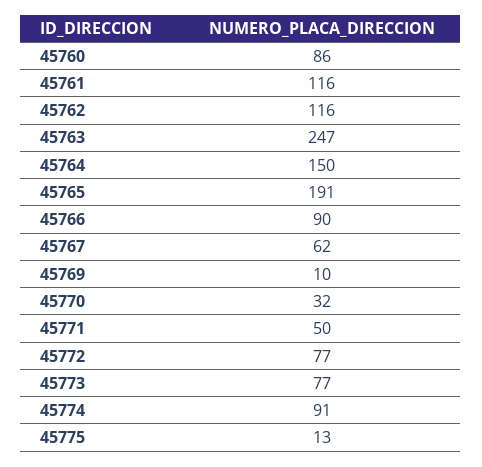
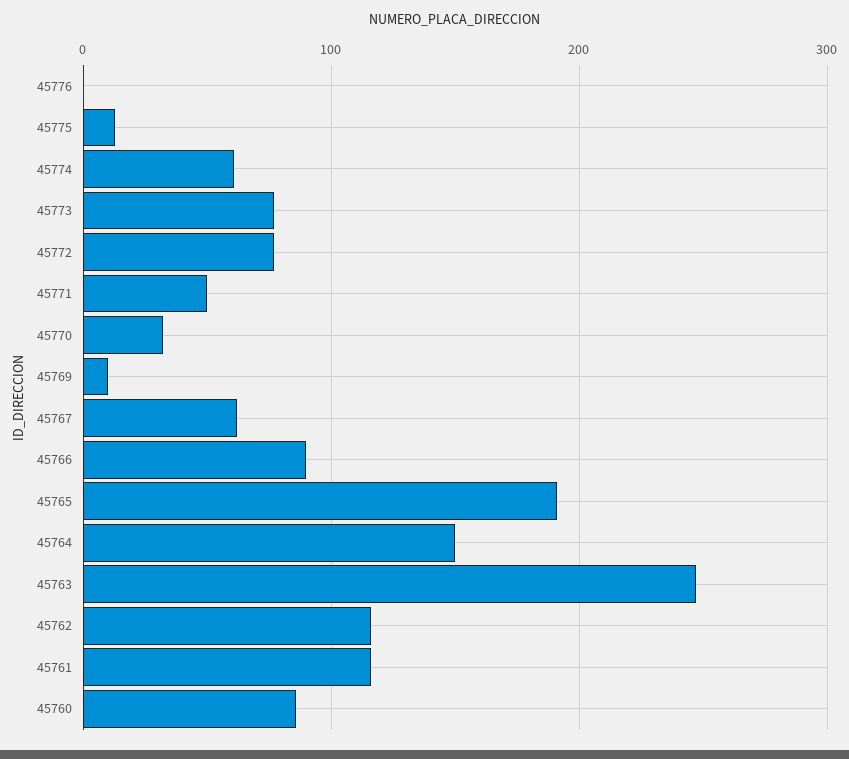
45774: 91 -> 60
45776: none -> 0

